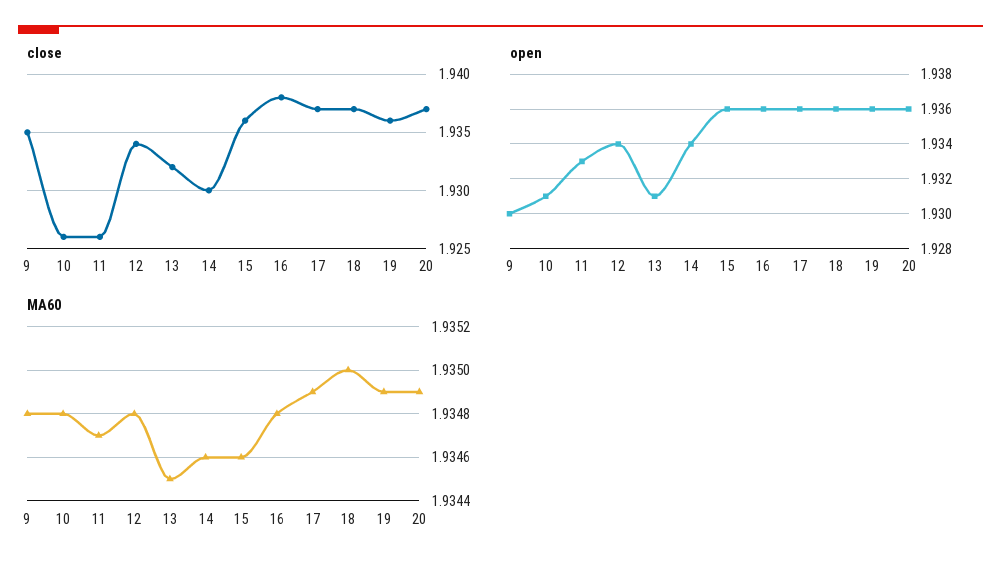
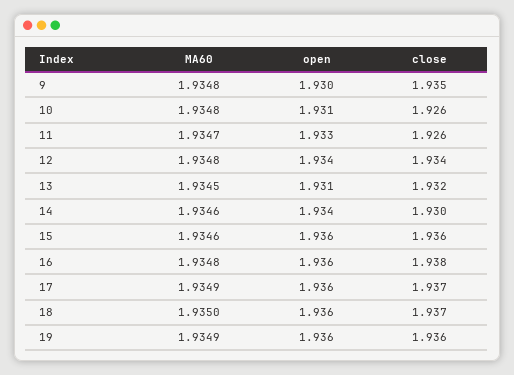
close, 20: 1.937 -> none
open, 20: 1.936 -> none
MA60, 20: 1.9349 -> none

